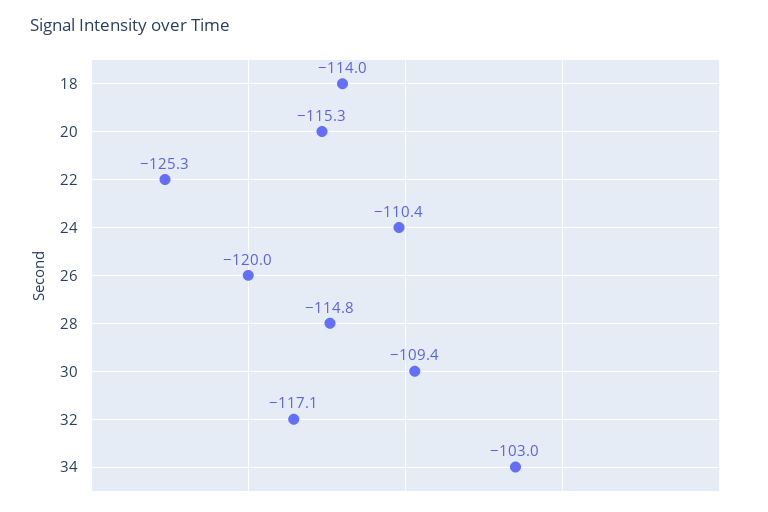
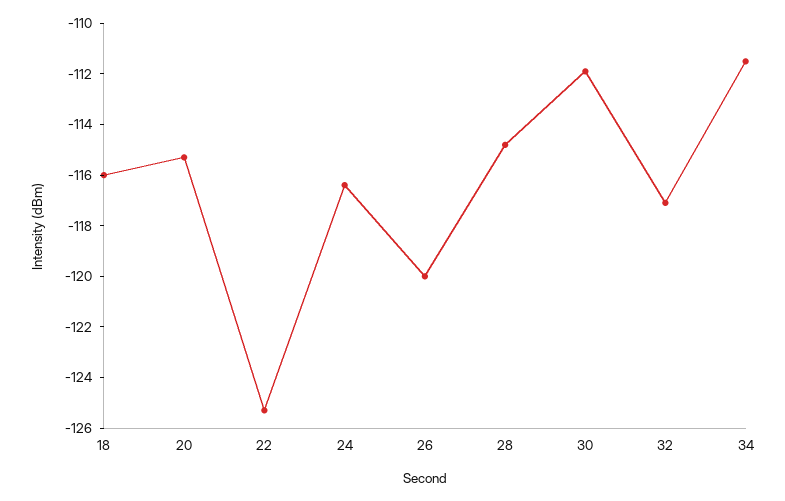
18: -114 -> -116
24: -110.4 -> -116.5
30: -109.4 -> -112
34: -103 -> -111.5

